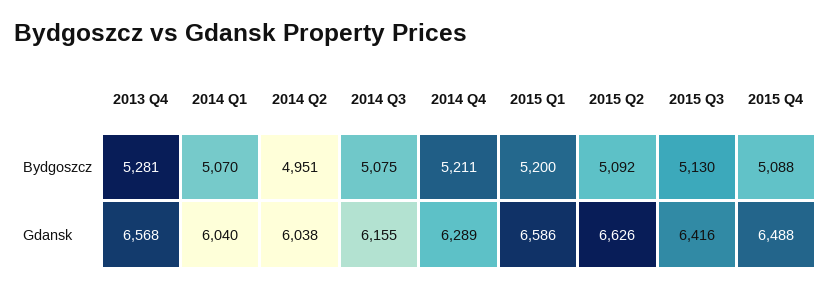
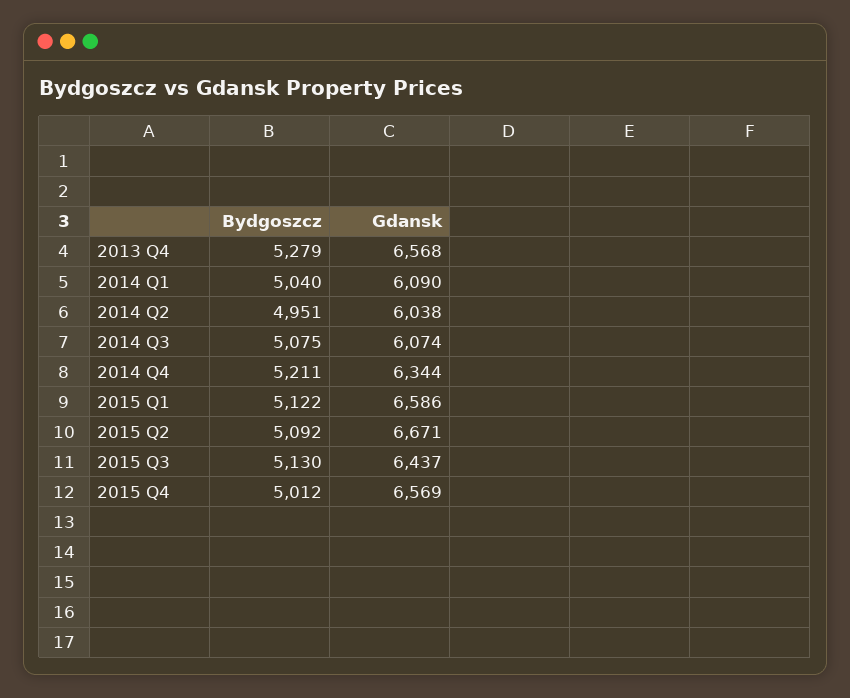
2013 Q4, Bydgoszcz: 5281 -> 5279
2014 Q1, Bydgoszcz: 5070 -> 5040
2015 Q1, Bydgoszcz: 5200 -> 5122
2015 Q4, Bydgoszcz: 5088 -> 5012
2014 Q1, Gdansk: 6040 -> 6090
2014 Q3, Gdansk: 6155 -> 6074
2014 Q4, Gdansk: 6289 -> 6344
2015 Q2, Gdansk: 6626 -> 6671
2015 Q3, Gdansk: 6416 -> 6437
2015 Q4, Gdansk: 6488 -> 6569

